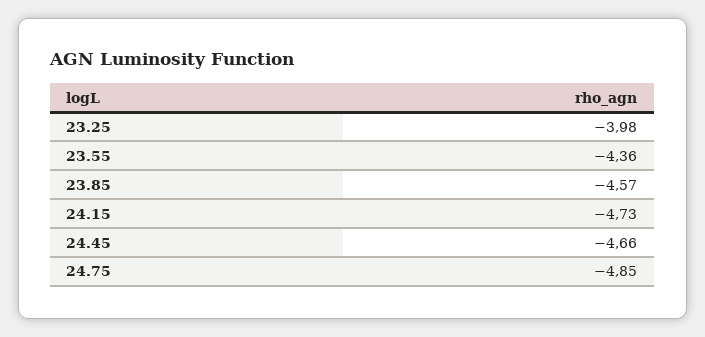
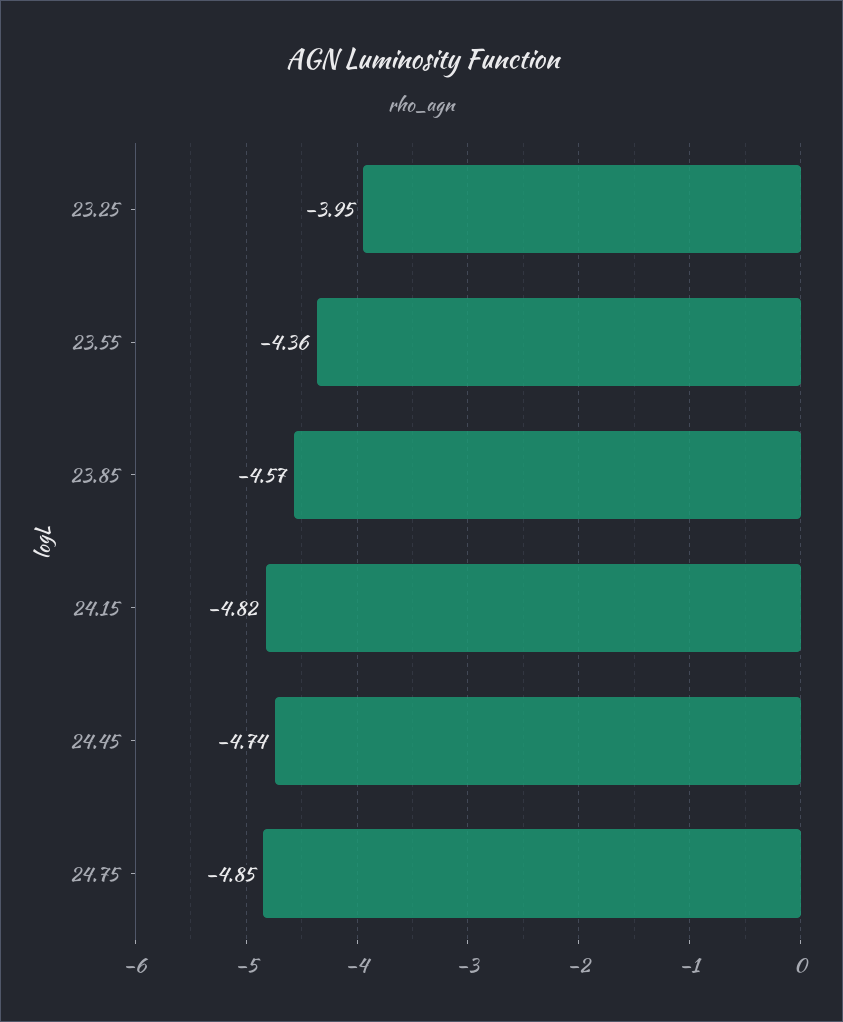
23.25: -3.98 -> -3.95
24.15: -4.73 -> -4.82
24.45: -4.66 -> -4.74

